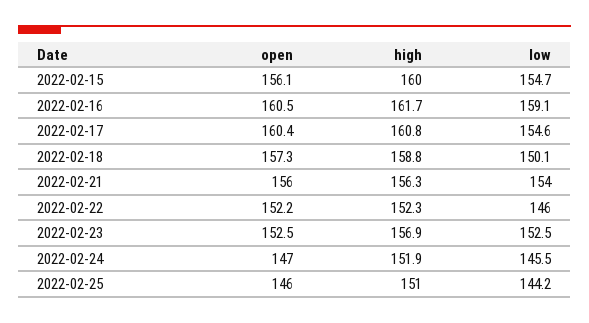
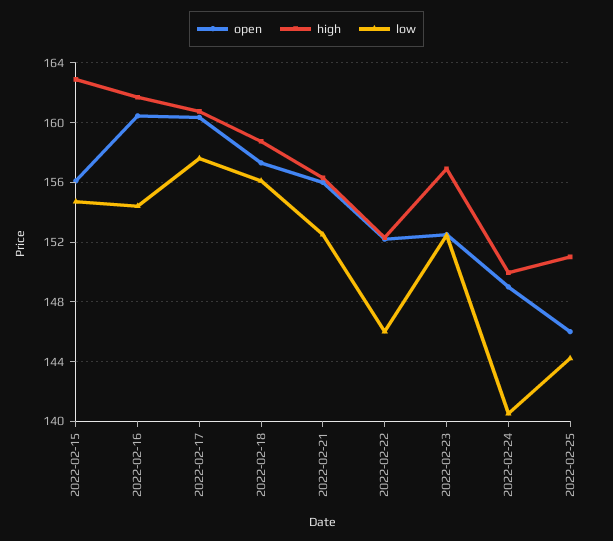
high, 2022-02-15: 160 -> 163
low, 2022-02-16: 159.1 -> 154.5
low, 2022-02-17: 154.6 -> 157.5
low, 2022-02-18: 150.1 -> 156
low, 2022-02-21: 154 -> 152.5
open, 2022-02-24: 147 -> 149
high, 2022-02-24: 151.9 -> 150
low, 2022-02-24: 145.5 -> 140.5

